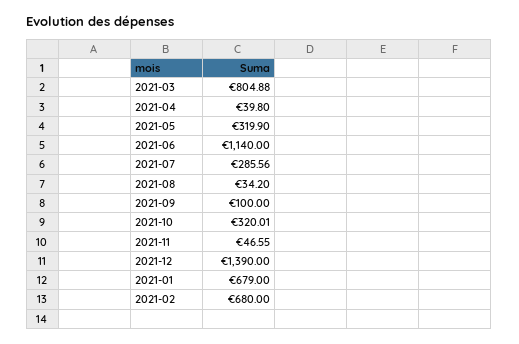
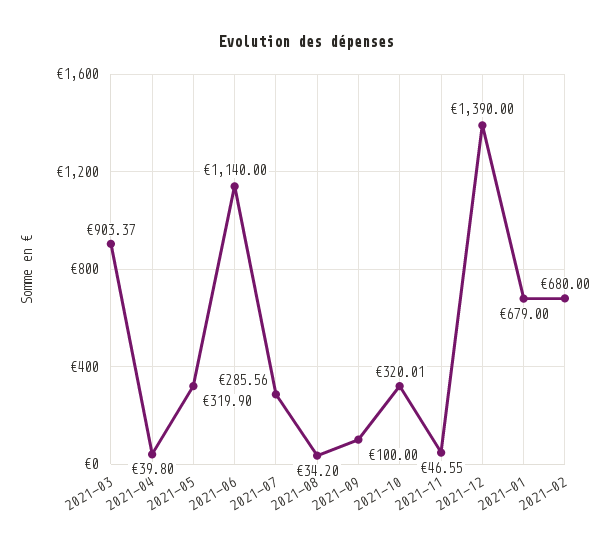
2021-03: 804.88 -> 903.37

